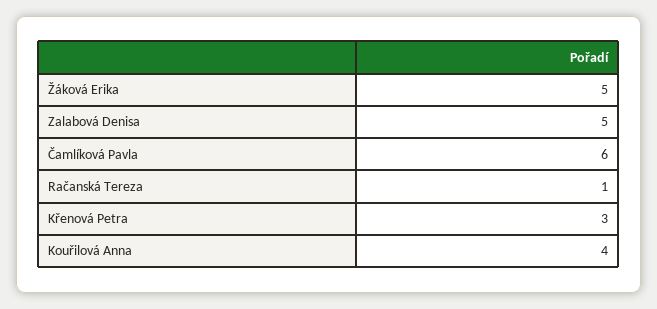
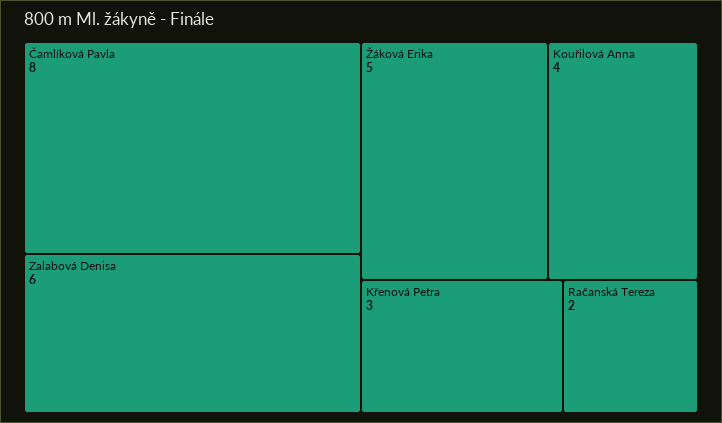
Zalabová Denisa: 5 -> 6
Čamlíková Pavla: 6 -> 8
Račanská Tereza: 1 -> 2

